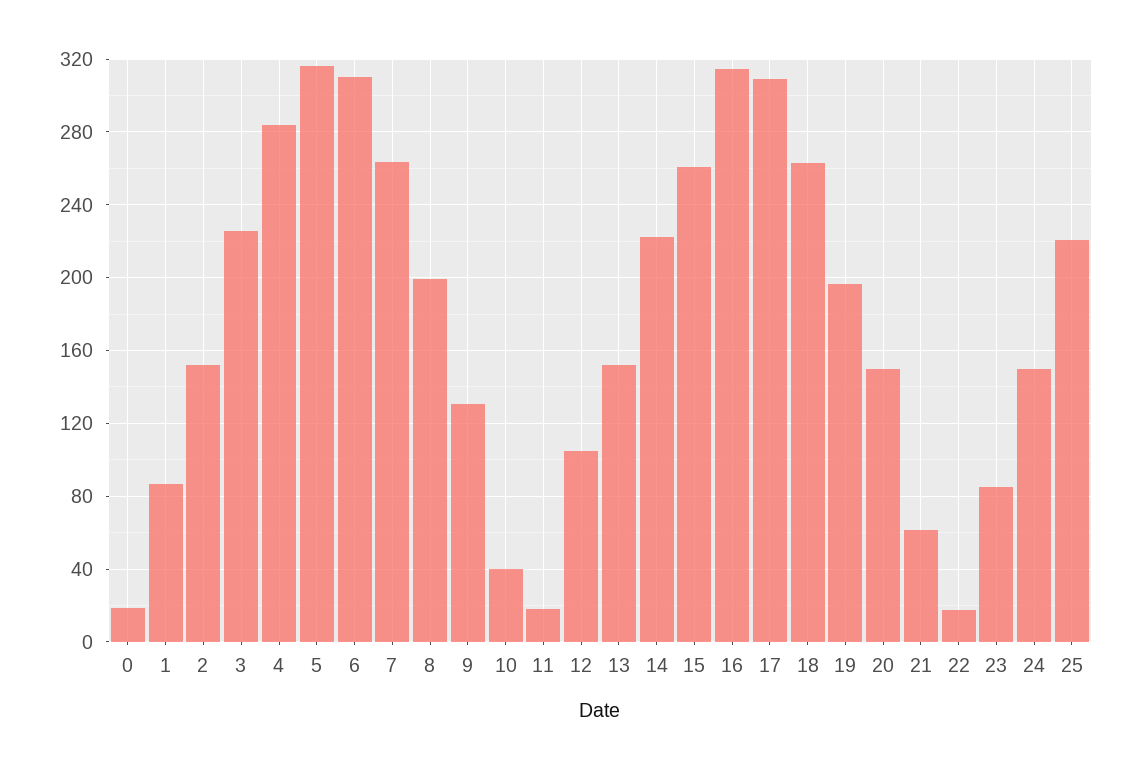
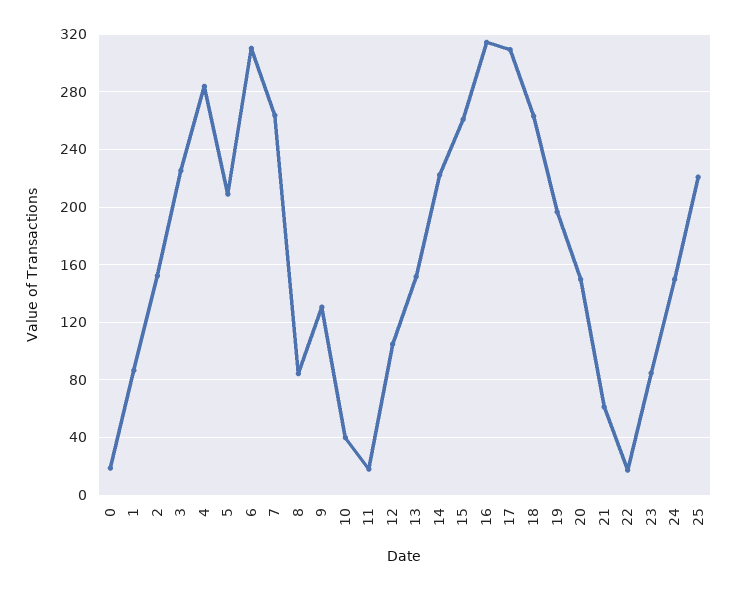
5: 315 -> 210
8: 200 -> 85

